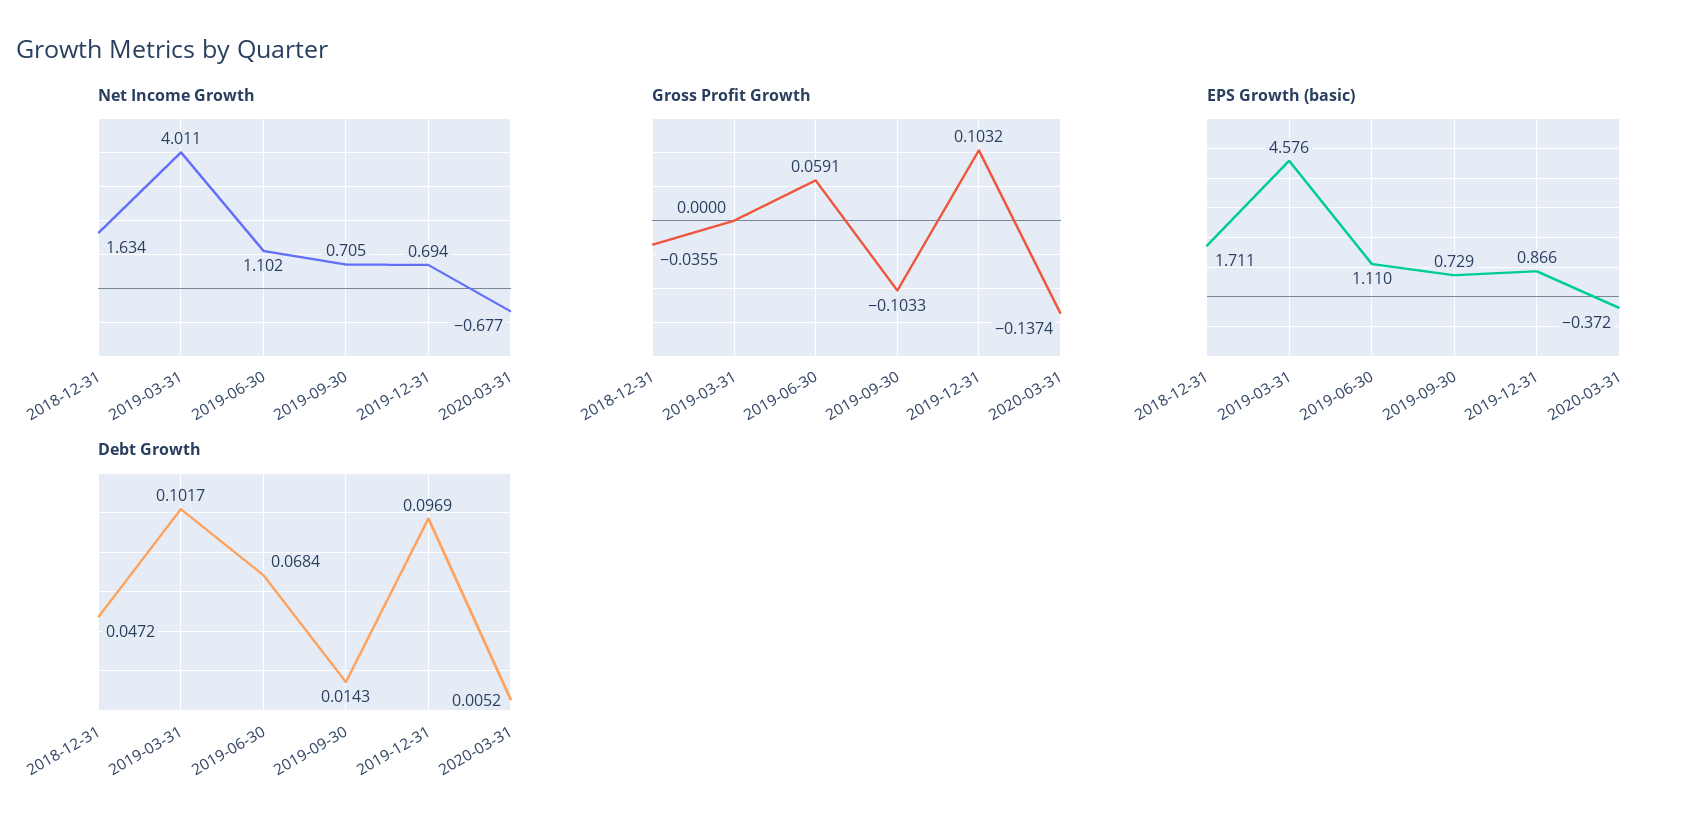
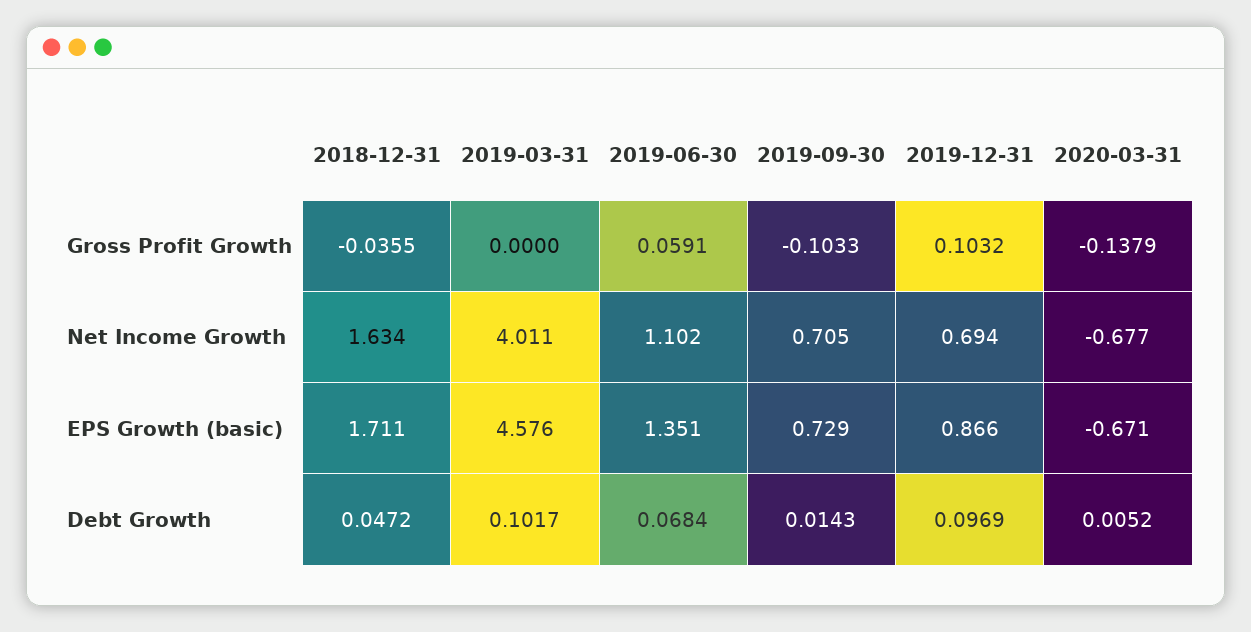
Gross Profit Growth, 2020-03-31: -0.1374 -> -0.1379
EPS Growth (basic), 2019-06-30: 1.11 -> 1.351
EPS Growth (basic), 2020-03-31: -0.372 -> -0.671

